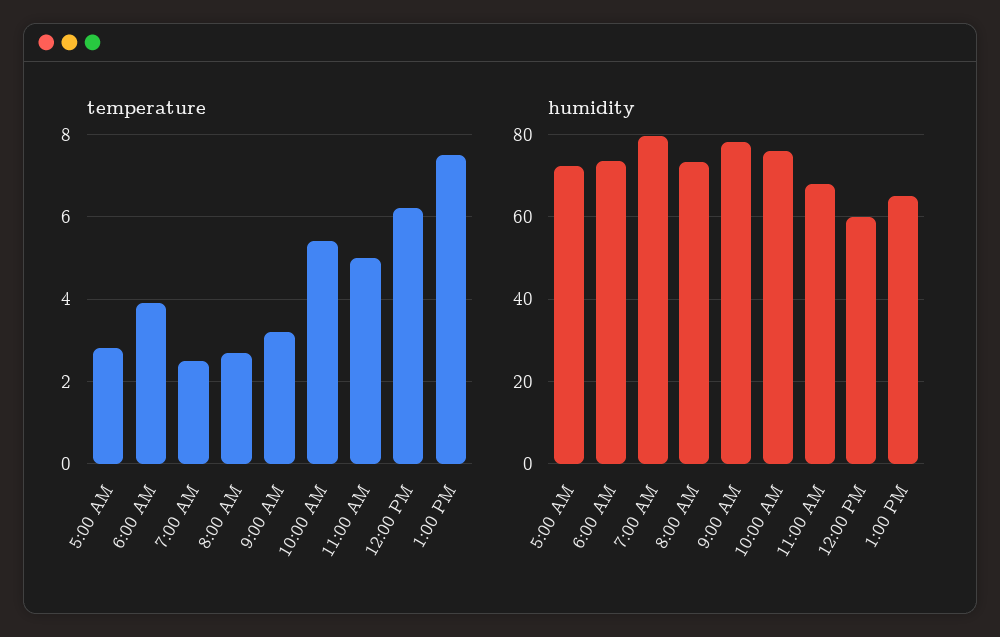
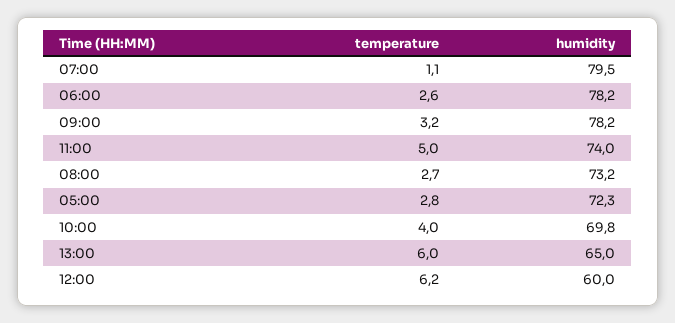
temperature, 6:00 AM: 4 -> 2.6
temperature, 7:00 AM: 2.5 -> 1.1
temperature, 10:00 AM: 5.5 -> 4
temperature, 1:00 PM: 7.5 -> 6
humidity, 6:00 AM: 74 -> 78.2
humidity, 10:00 AM: 76 -> 69.8
humidity, 11:00 AM: 68 -> 74

